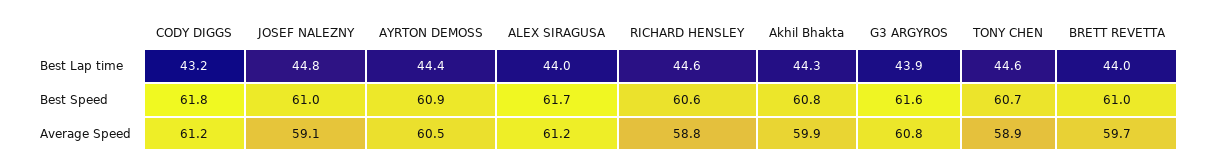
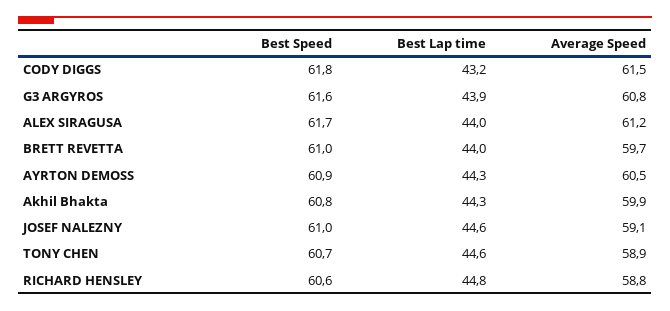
JOSEF NALEZNY, Best Lap time: 44.8 -> 44.6
AYRTON DEMOSS, Best Lap time: 44.4 -> 44.3
RICHARD HENSLEY, Best Lap time: 44.6 -> 44.8
CODY DIGGS, Average Speed: 61.2 -> 61.5

